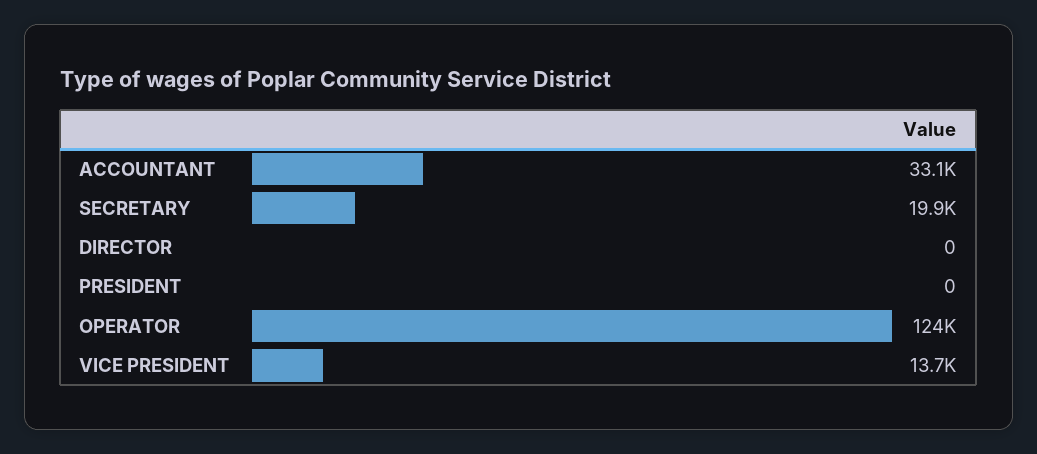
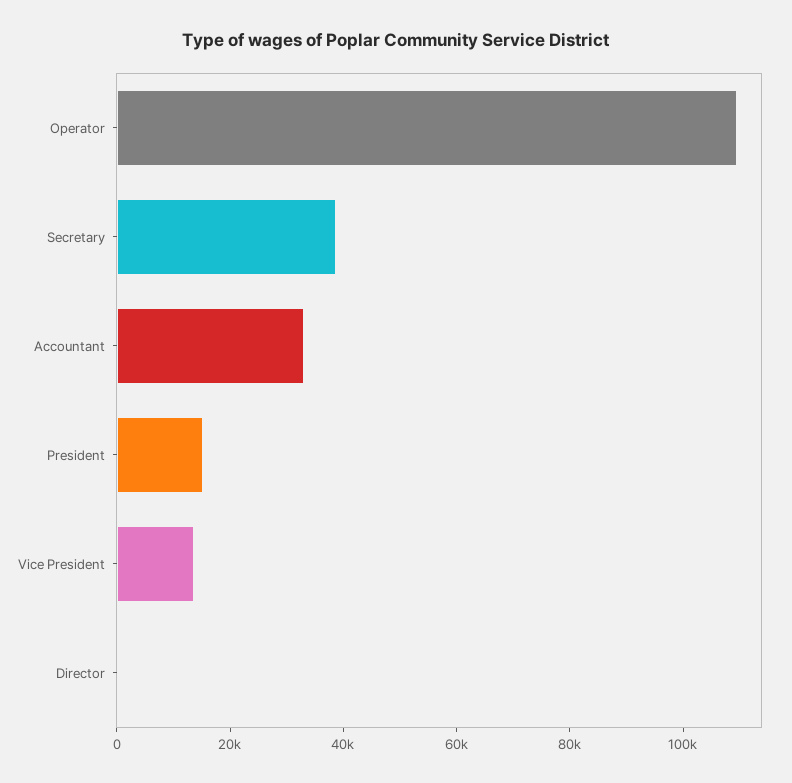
SECRETARY: 19900 -> 40000
PRESIDENT: 0 -> 15000
OPERATOR: 124000 -> 110000

